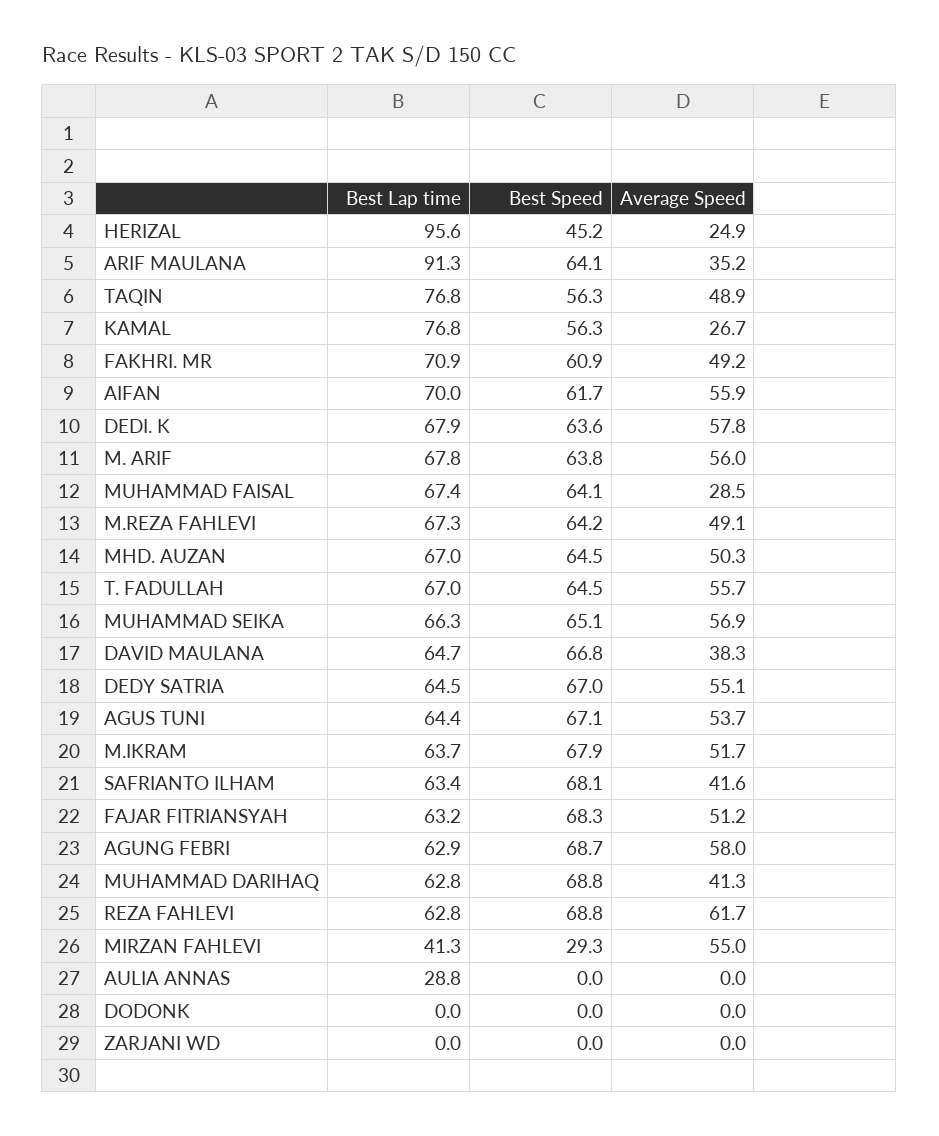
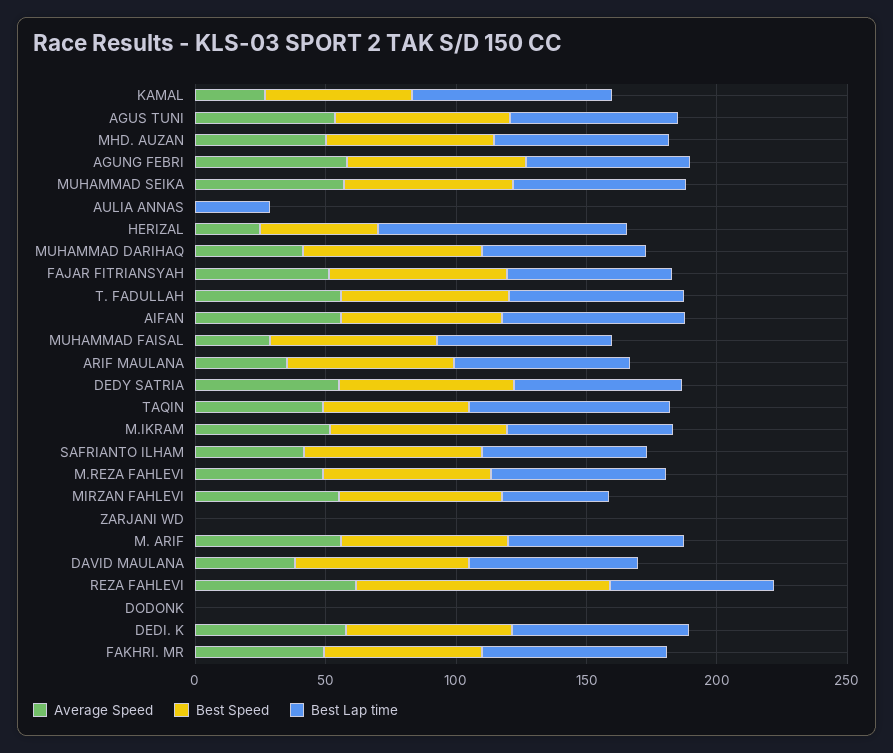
Best Lap time, ARIF MAULANA: 91.3 -> 70
Best Speed, REZA FAHLEVI: 68.8 -> 100
Best Speed, MIRZAN FAHLEVI: 29.3 -> 60

